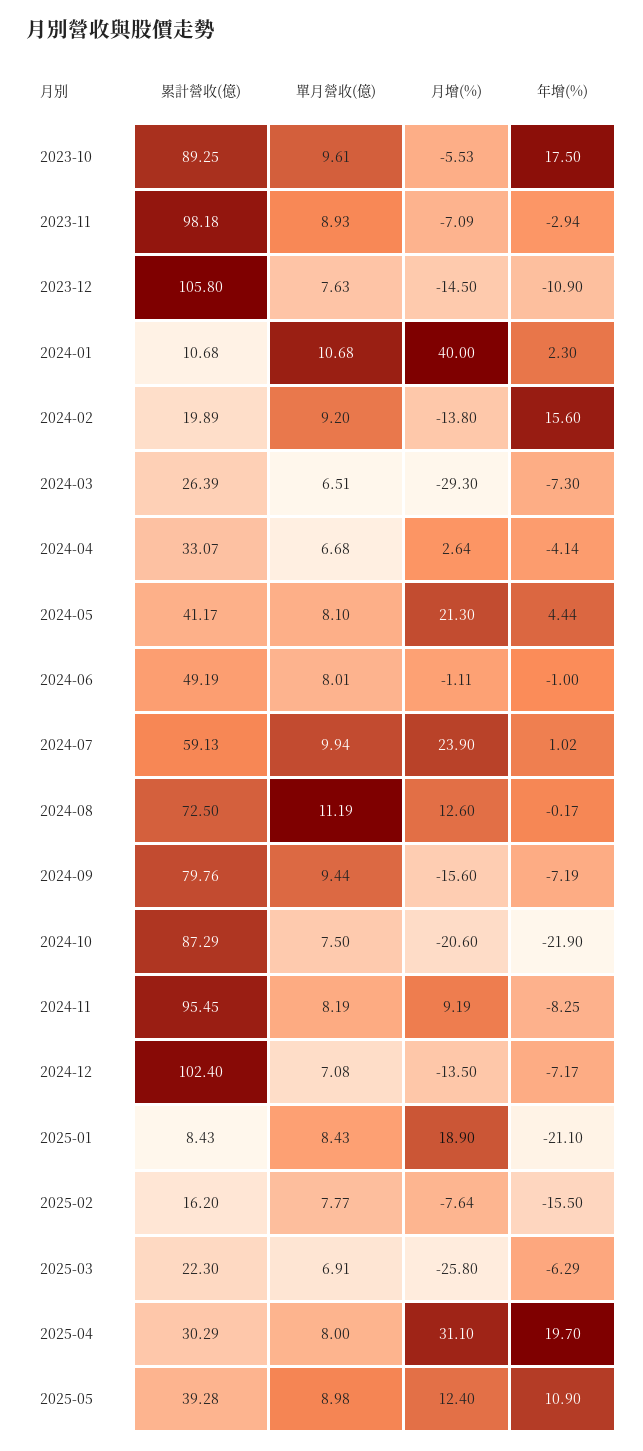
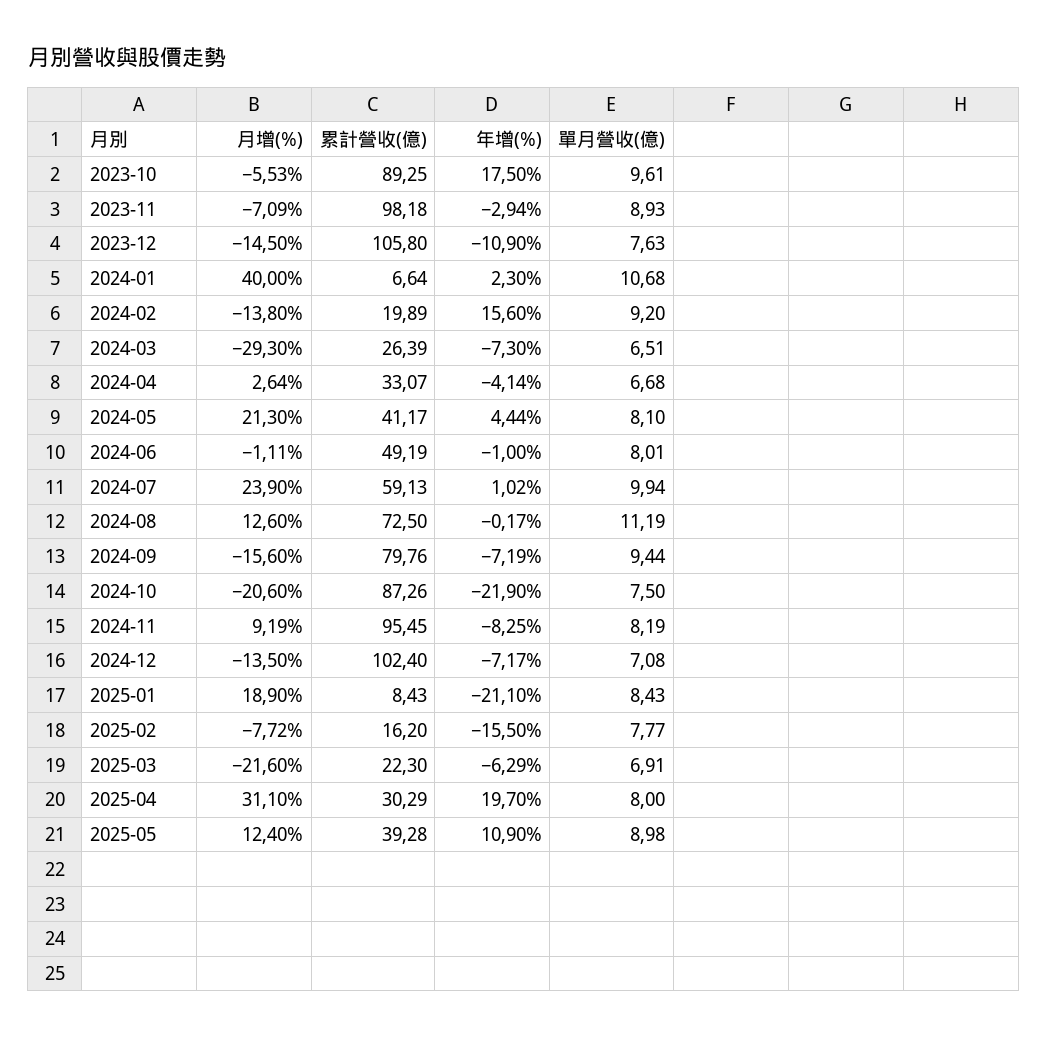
累計營收(億), 2024-01: 10.68 -> 6.64
累計營收(億), 2024-10: 87.29 -> 87.26
月增(%), 2025-02: -7.64 -> -7.72
月增(%), 2025-03: -25.8 -> -21.6

